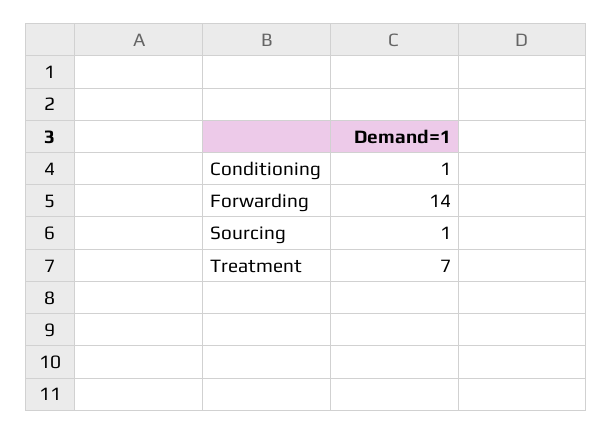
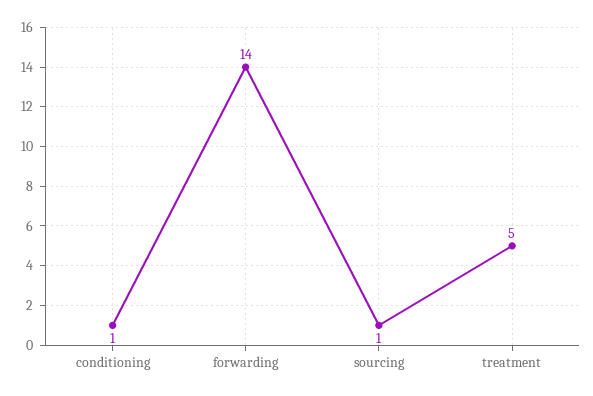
Treatment: 7 -> 5

